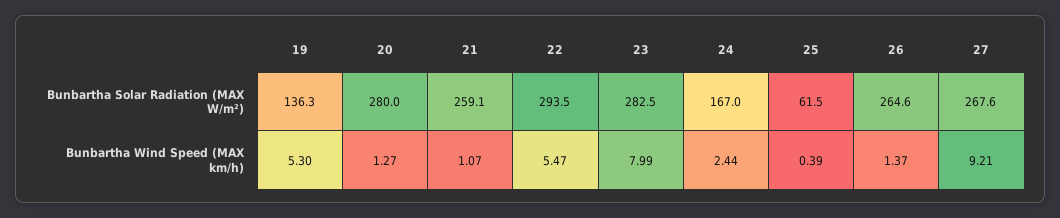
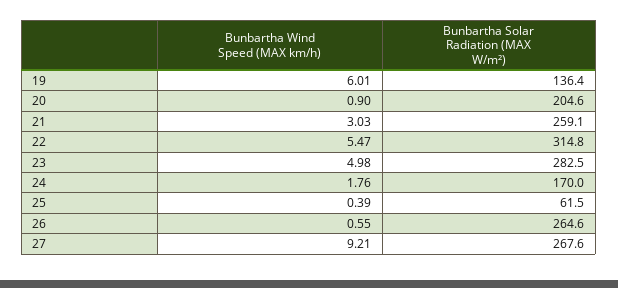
19, Bunbartha Solar Radiation (MAX W/m²): 136.3 -> 136.4
20, Bunbartha Solar Radiation (MAX W/m²): 280 -> 204.6
22, Bunbartha Solar Radiation (MAX W/m²): 293.5 -> 314.8
24, Bunbartha Solar Radiation (MAX W/m²): 167 -> 170
19, Bunbartha Wind Speed (MAX km/h): 5.3 -> 6.01
20, Bunbartha Wind Speed (MAX km/h): 1.27 -> 0.9
21, Bunbartha Wind Speed (MAX km/h): 1.07 -> 3.03
23, Bunbartha Wind Speed (MAX km/h): 7.99 -> 4.98
24, Bunbartha Wind Speed (MAX km/h): 2.44 -> 1.76
26, Bunbartha Wind Speed (MAX km/h): 1.37 -> 0.55

